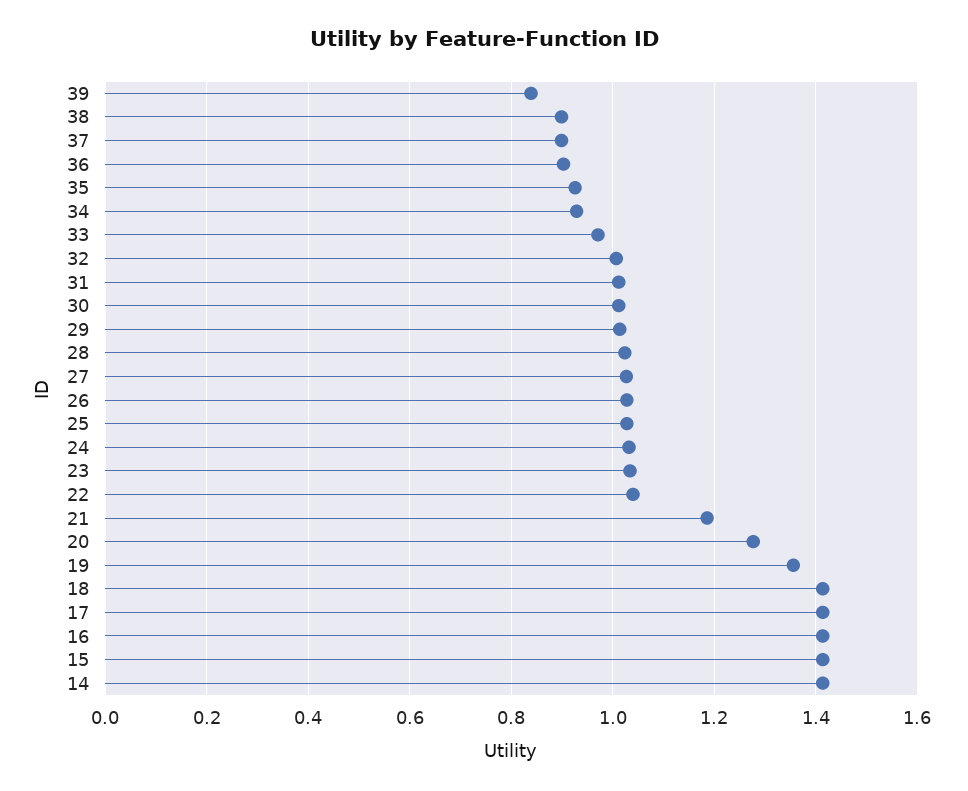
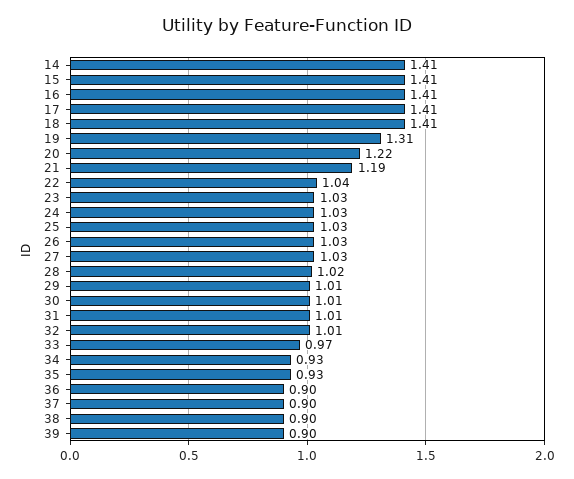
39: 0.84 -> 0.9
20: 1.28 -> 1.22
19: 1.36 -> 1.31

